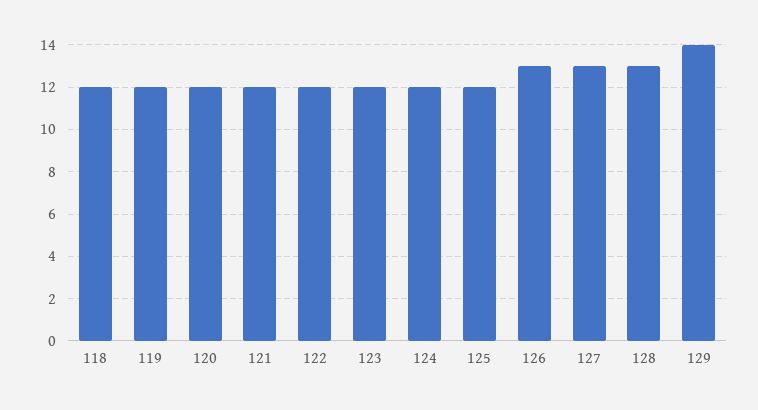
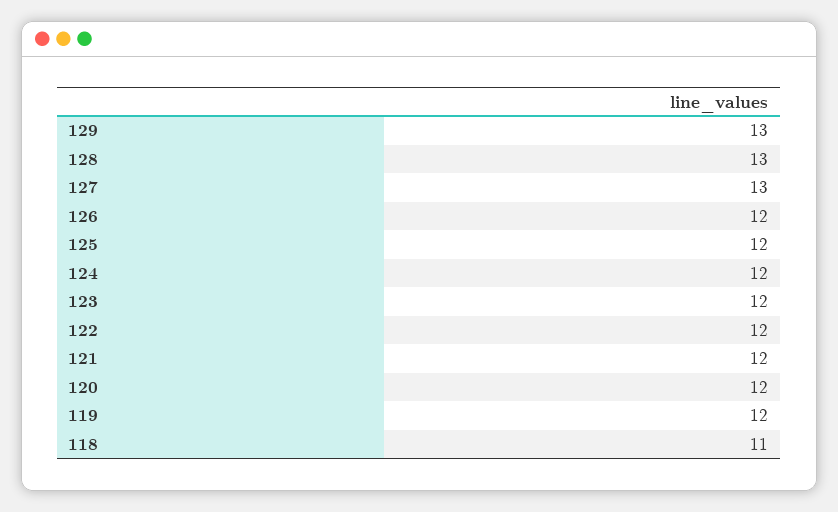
118: 12 -> 11
126: 13 -> 12
129: 14 -> 13

